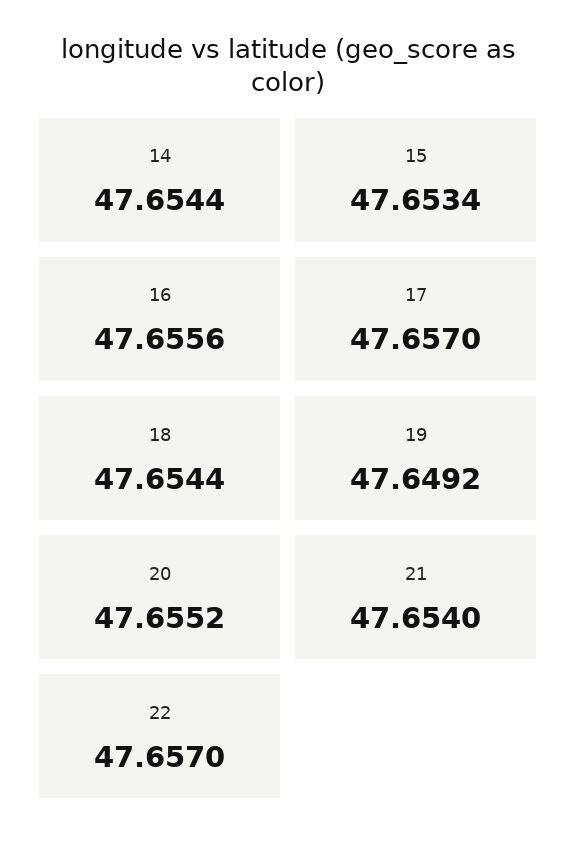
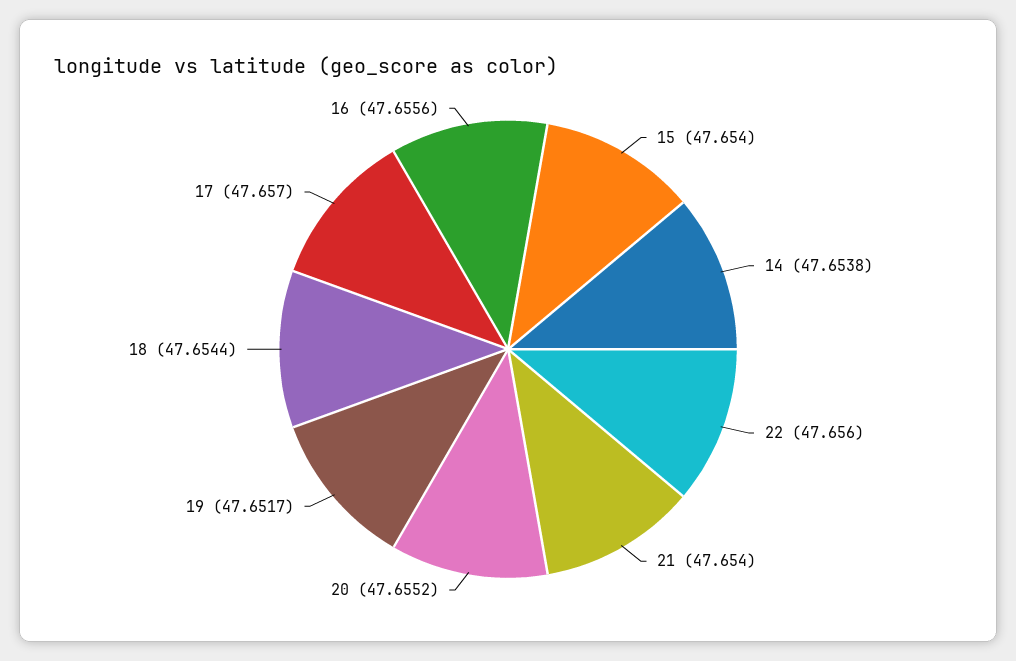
14: 47.6544 -> 47.6538
15: 47.6534 -> 47.654
19: 47.6492 -> 47.6517
22: 47.657 -> 47.656

